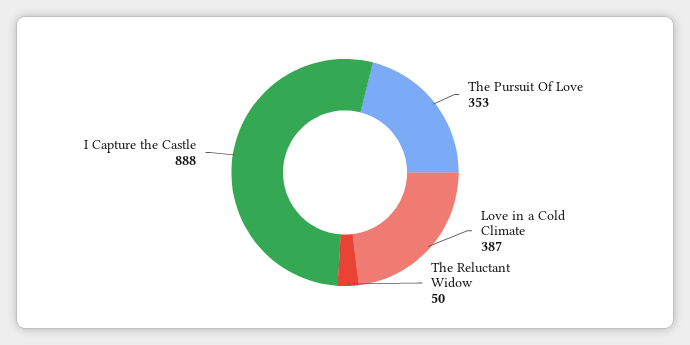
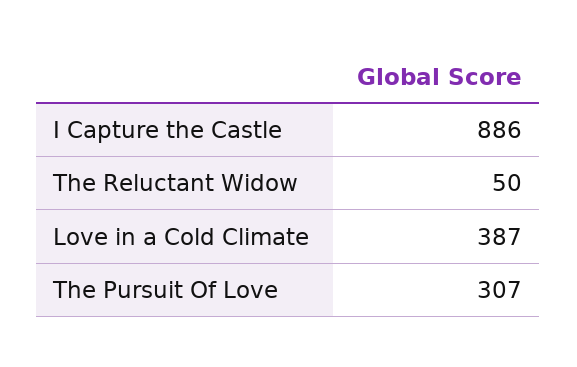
The Pursuit Of Love: 353 -> 307
I Capture the Castle: 888 -> 886

